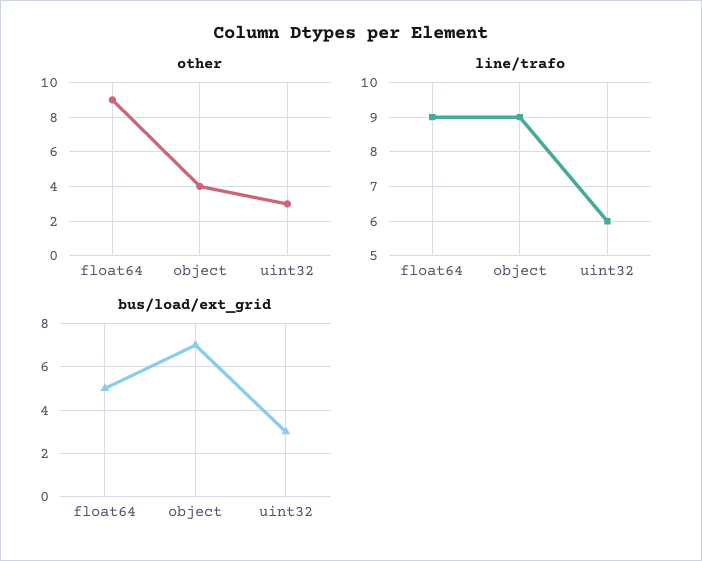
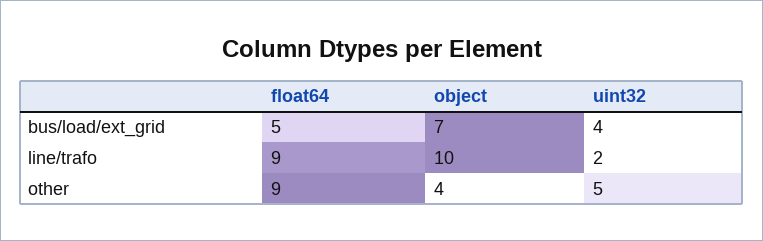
other, uint32: 3 -> 5
line/trafo, object: 9 -> 10
line/trafo, uint32: 6 -> 2
bus/load/ext_grid, uint32: 3 -> 4

